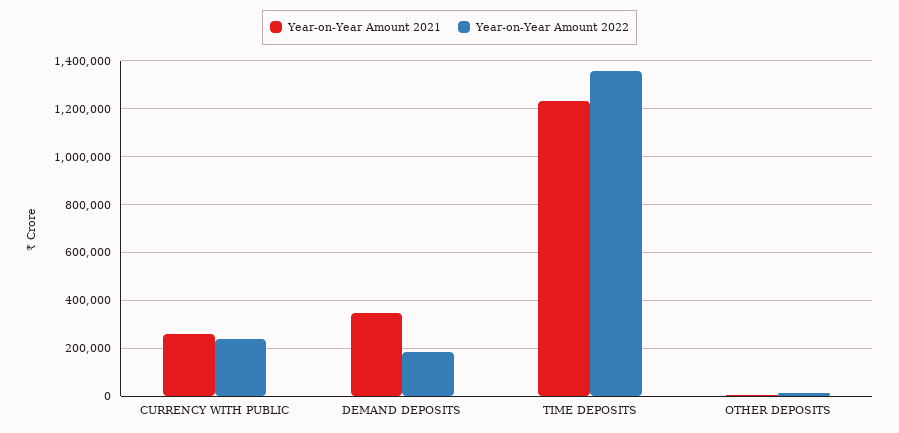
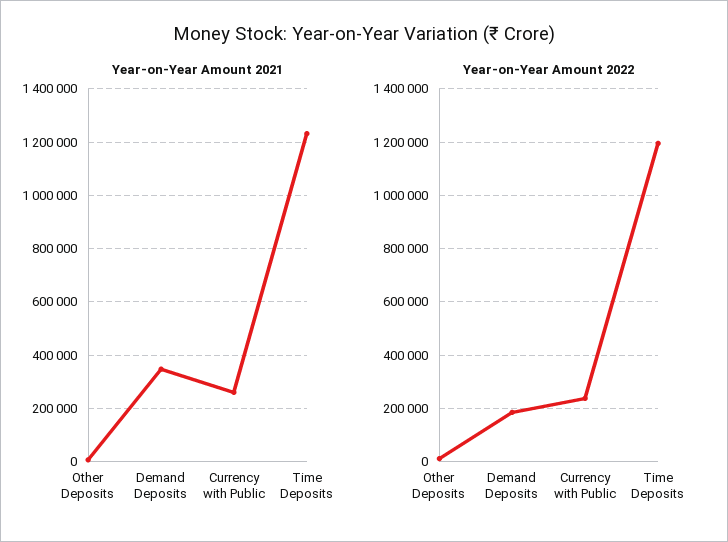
Year-on-Year Amount 2022, TIME DEPOSITS: 1350000 -> 1200000

